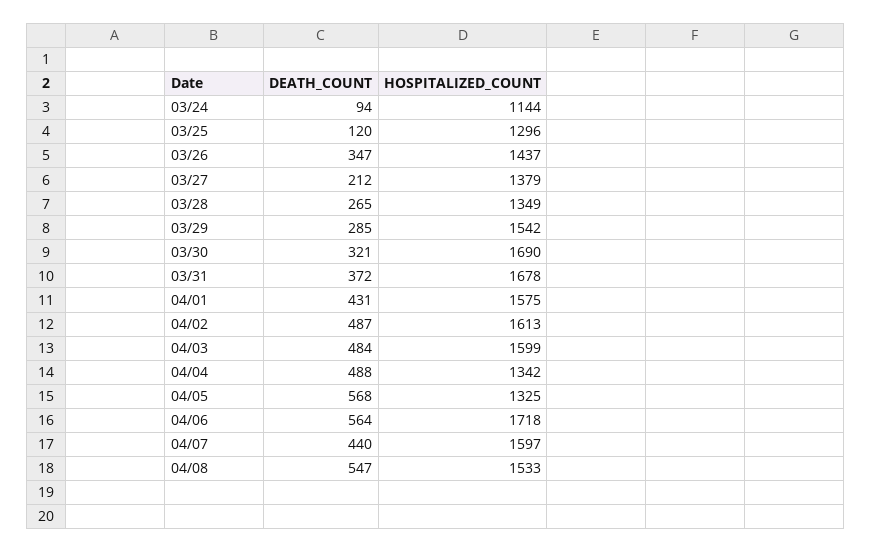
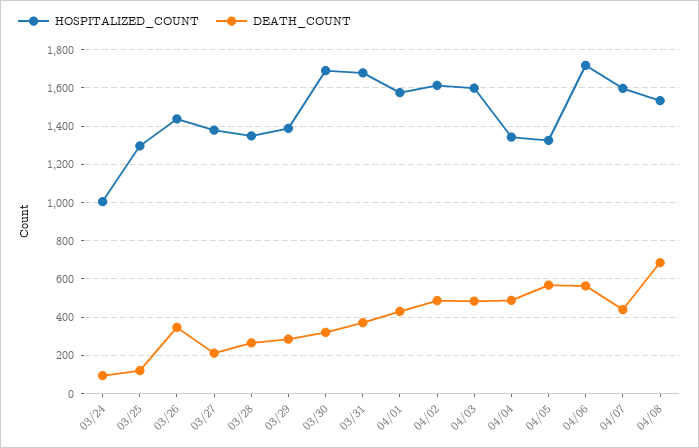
HOSPITALIZED_COUNT, 03/24: 1144 -> 1000
HOSPITALIZED_COUNT, 03/29: 1542 -> 1400
DEATH_COUNT, 04/08: 547 -> 700

